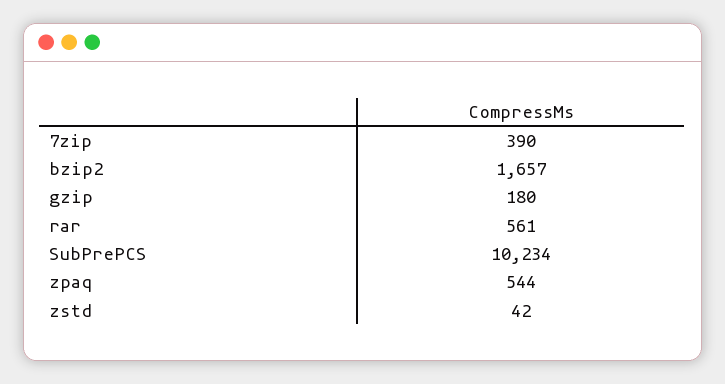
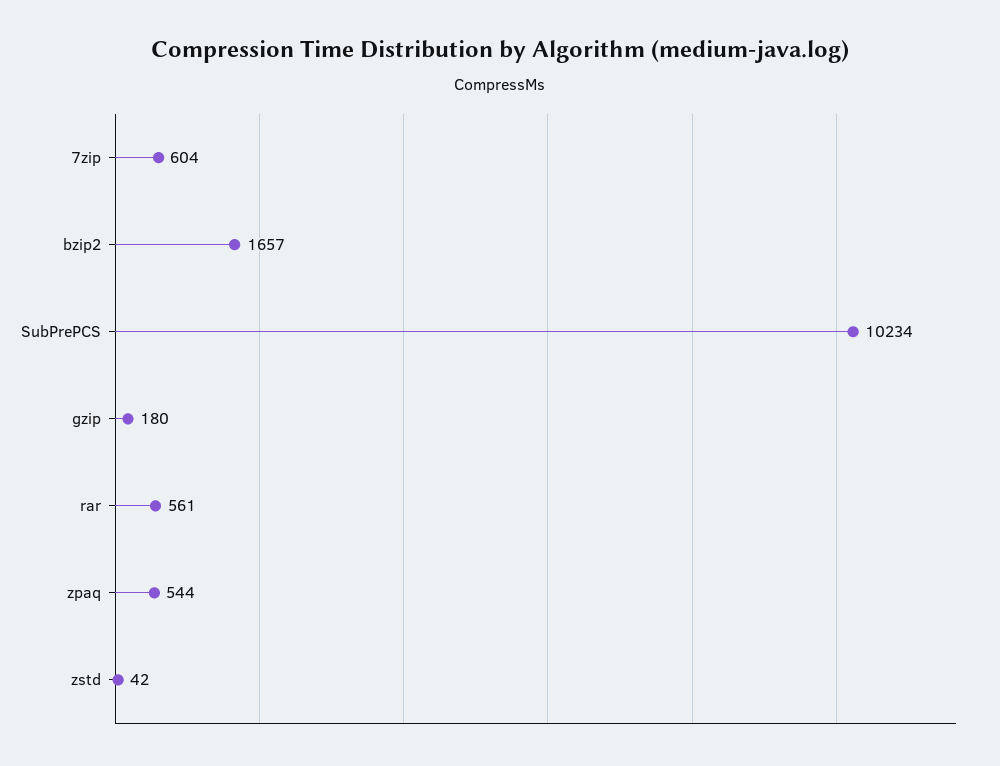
7zip: 390 -> 604

